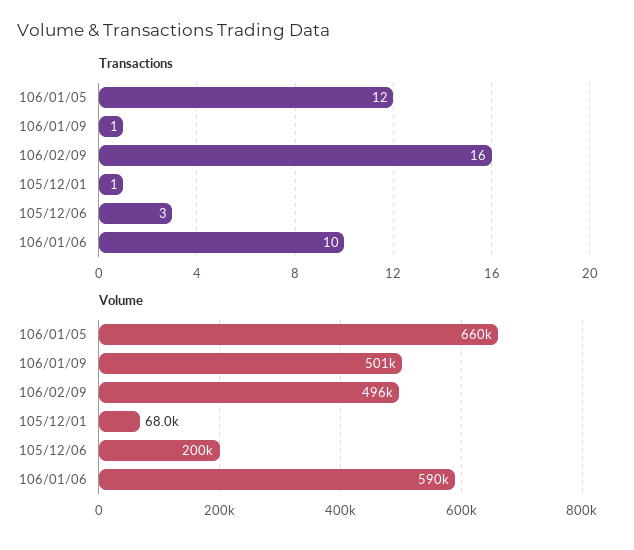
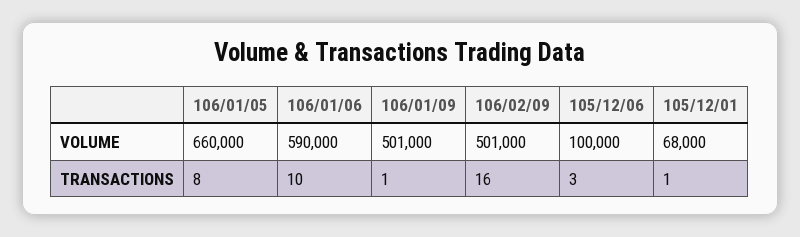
Transactions, 106/01/05: 12 -> 8
Volume, 106/02/09: 496000 -> 501000
Volume, 105/12/06: 200000 -> 100000

